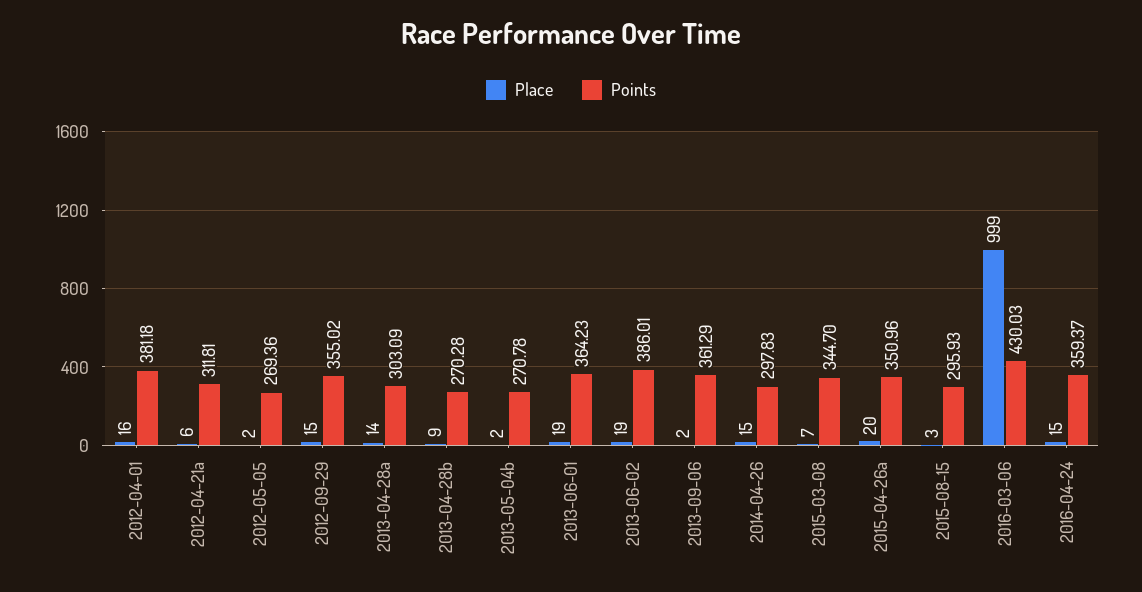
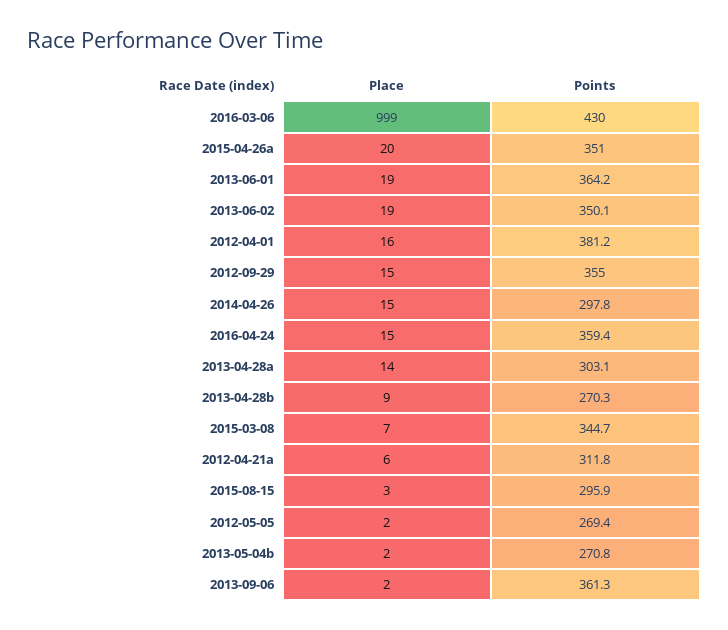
Points, 2013-06-02: 386.01 -> 350.1

